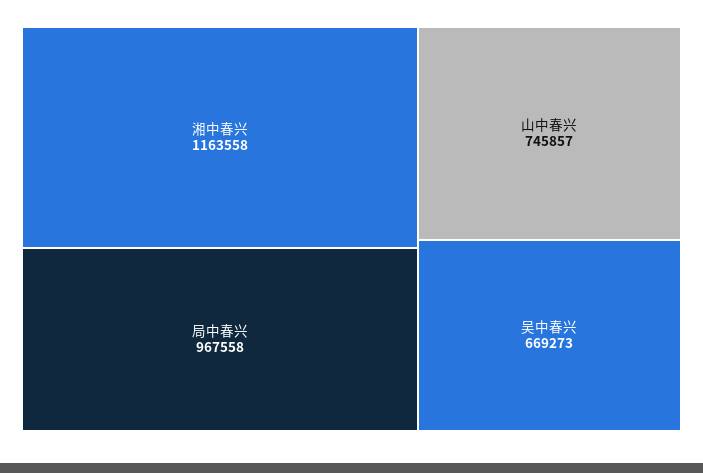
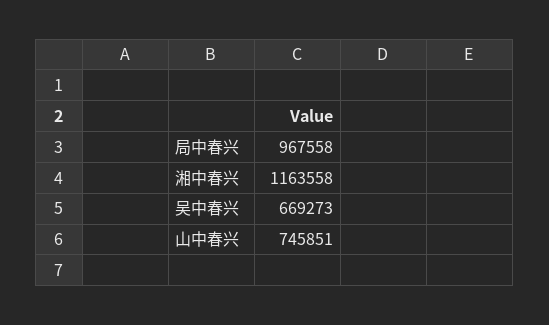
山中春兴: 745857 -> 745851

